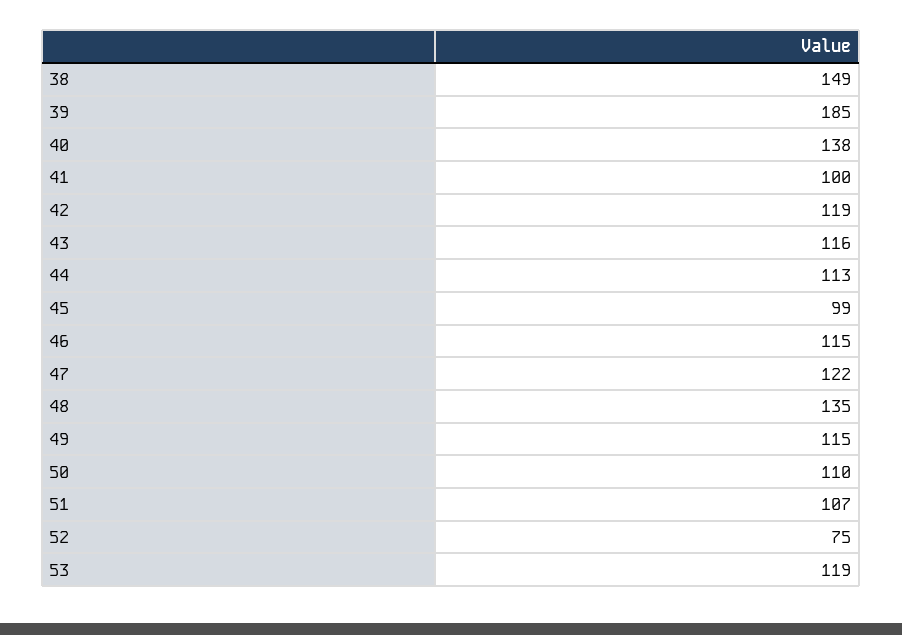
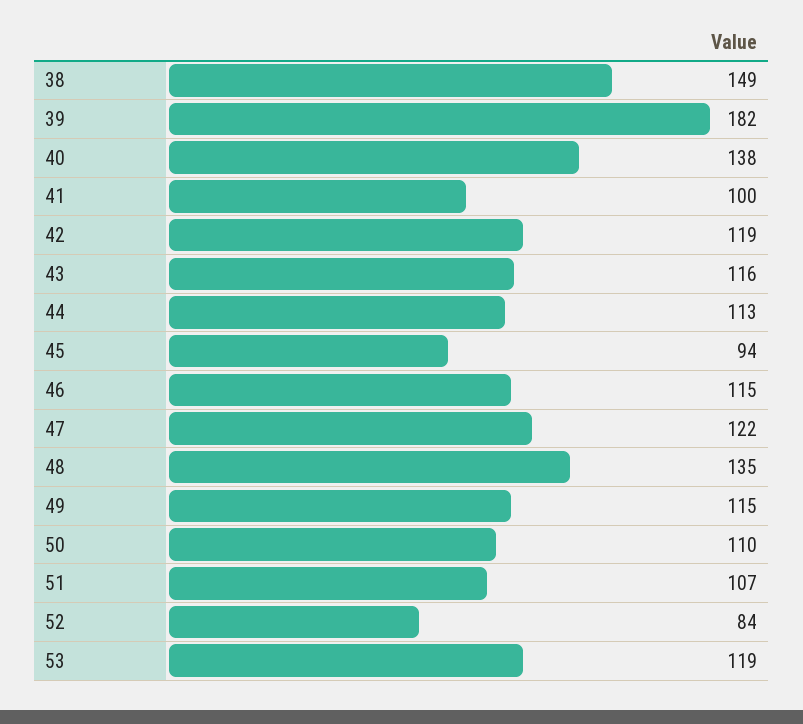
39: 185 -> 182
45: 99 -> 94
52: 75 -> 84

